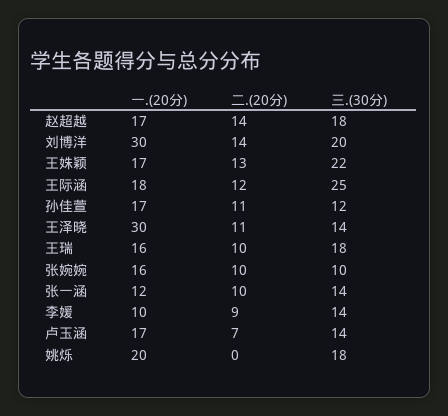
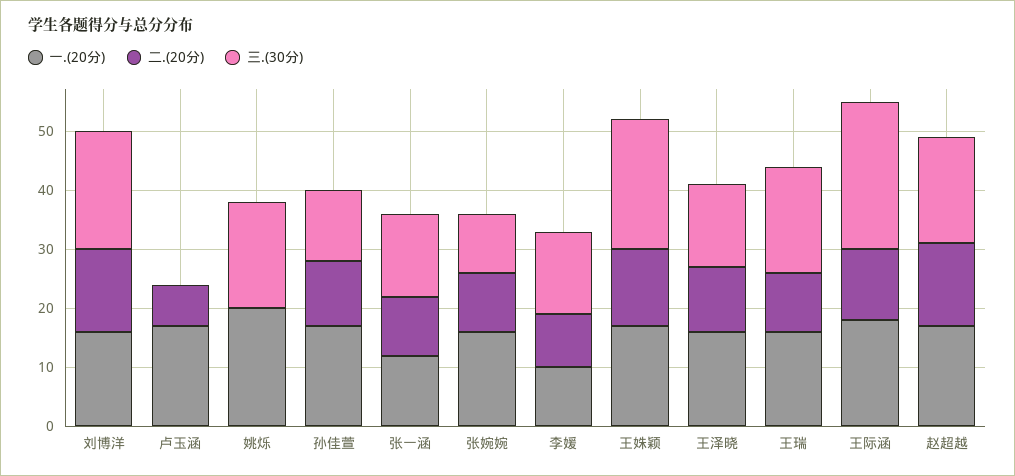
一.(20分), 刘博洋: 30 -> 15
一.(20分), 王泽晓: 30 -> 15
三.(30分), 卢玉涵: 14 -> 0

